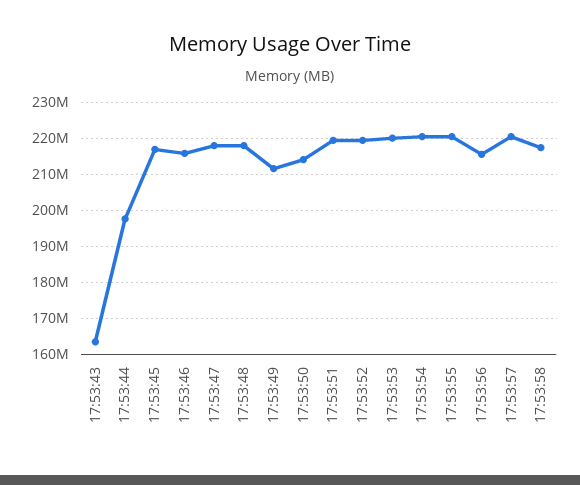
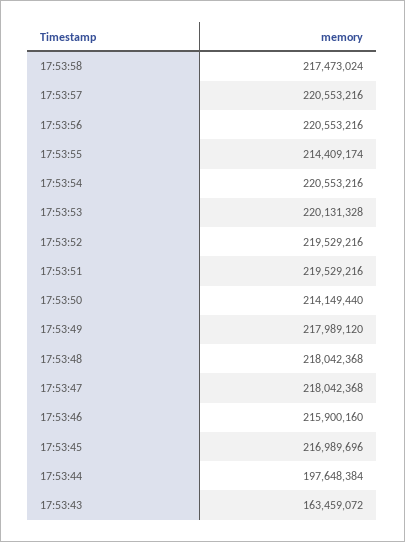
17:53:49: 212000000 -> 217989120
17:53:55: 220000000 -> 214409174
17:53:56: 216000000 -> 220553216

